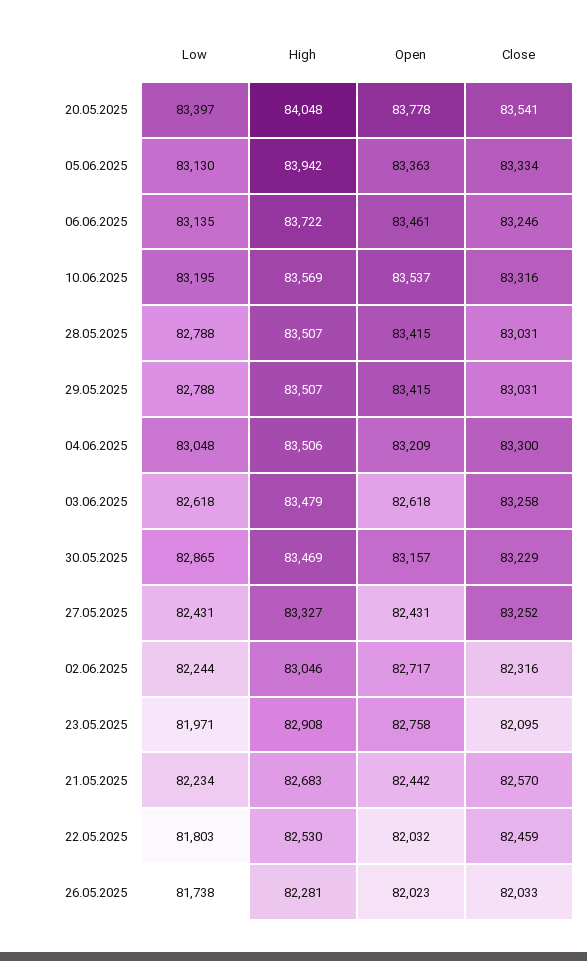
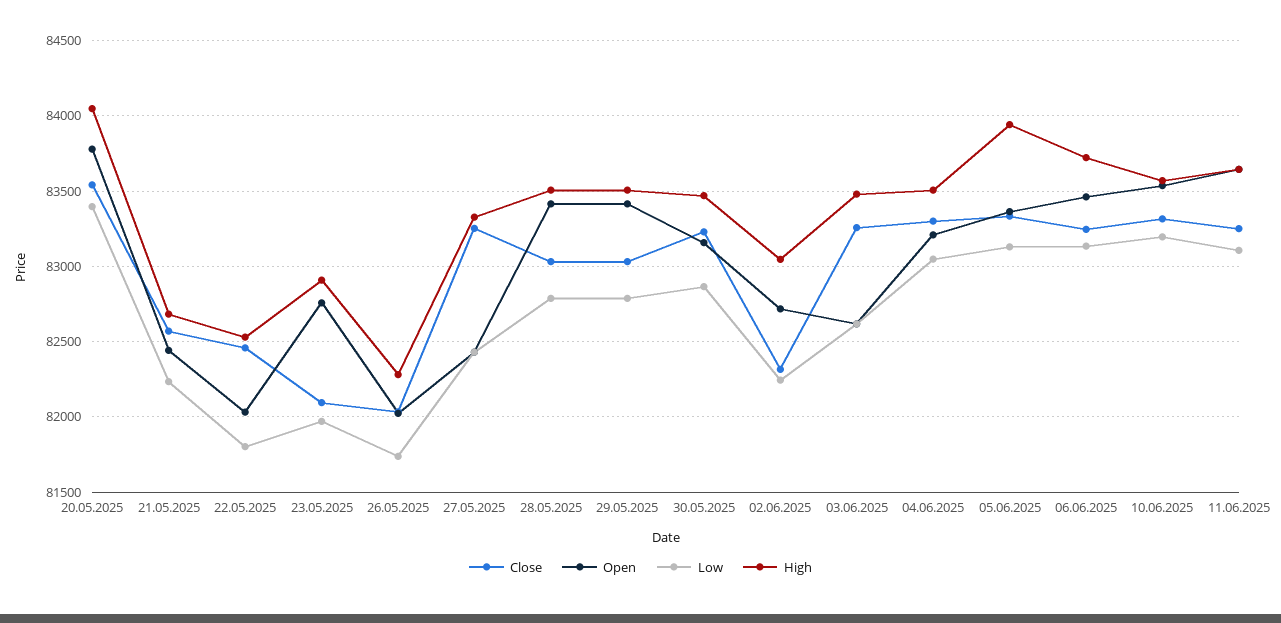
Close, 11.06.2025: none -> 83250
Open, 11.06.2025: none -> 83650
Low, 11.06.2025: none -> 83100
High, 11.06.2025: none -> 83650

